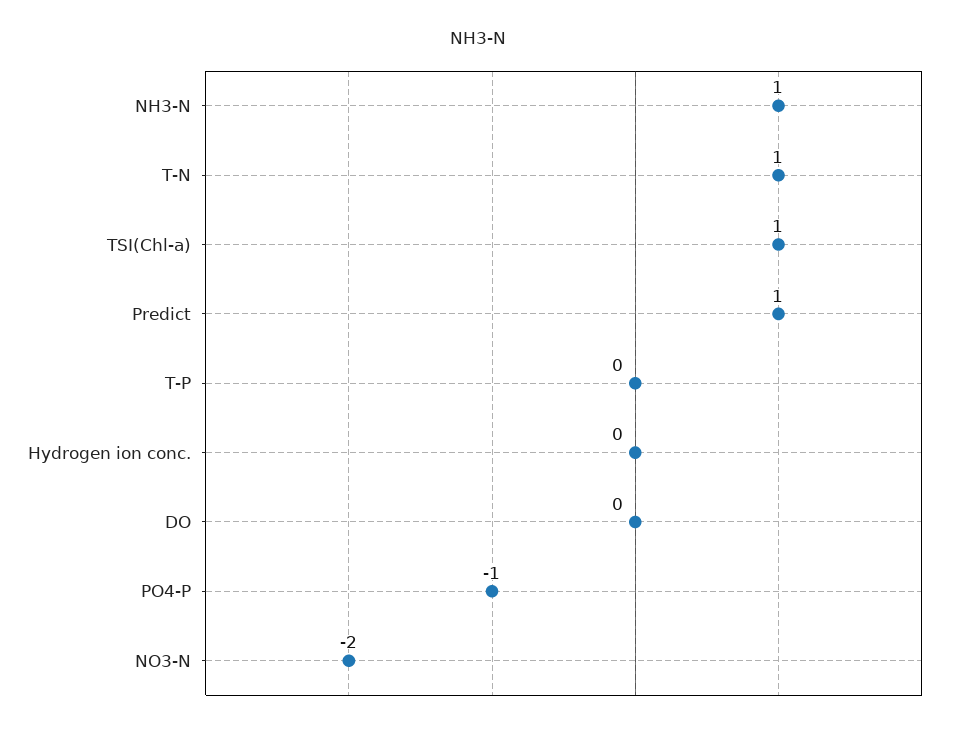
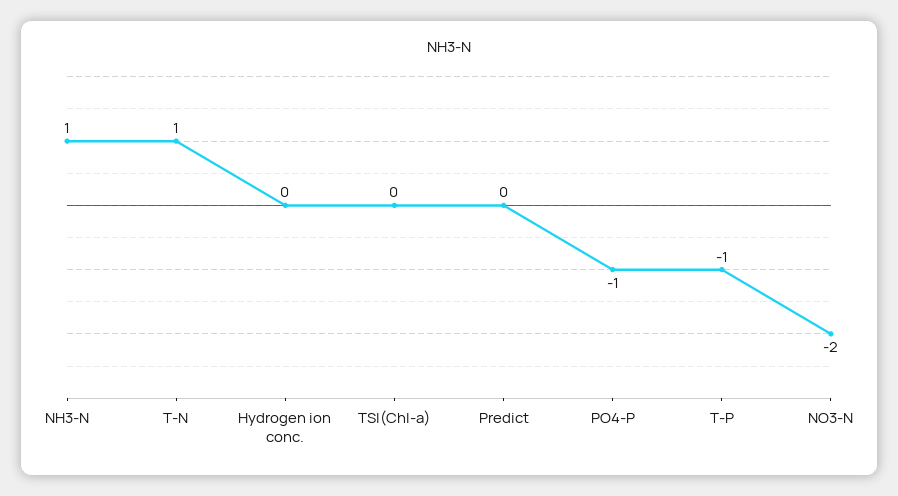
TSI(Chl-a): 1 -> 0
Predict: 1 -> 0
T-P: 0 -> -1
DO: 0 -> none

